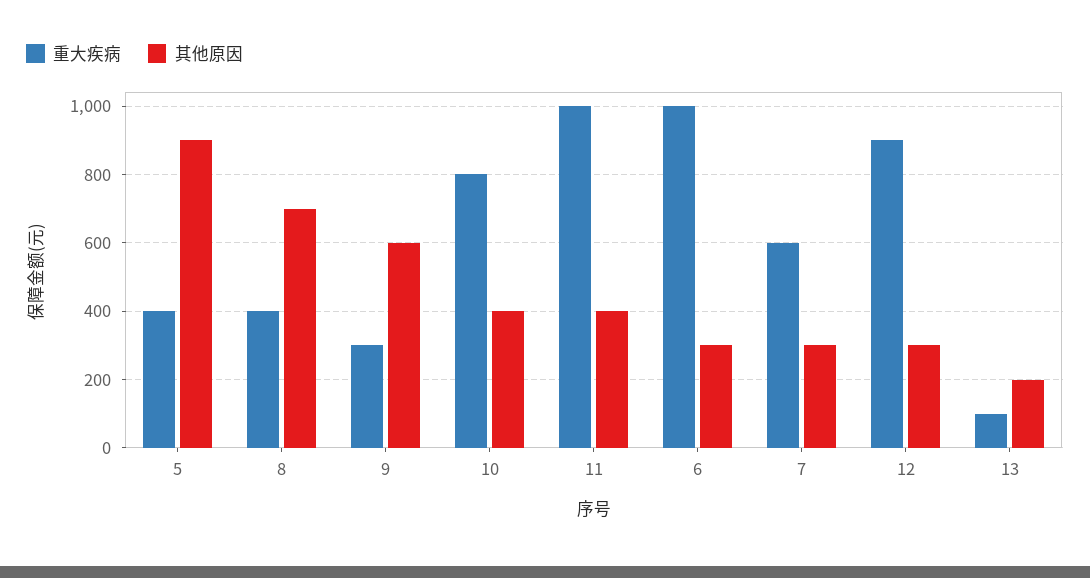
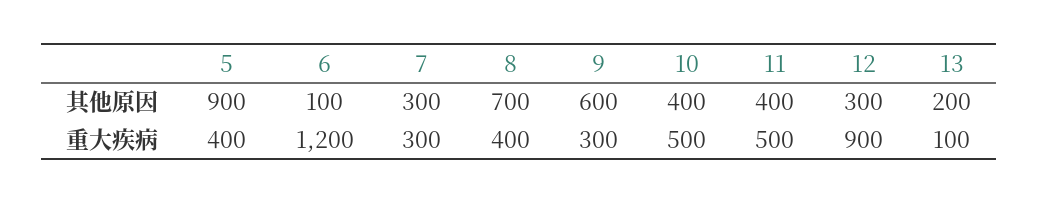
重大疾病, 10: 800 -> 500
重大疾病, 11: 1000 -> 500
重大疾病, 6: 1000 -> 1200
其他原因, 6: 300 -> 100
重大疾病, 7: 600 -> 300

